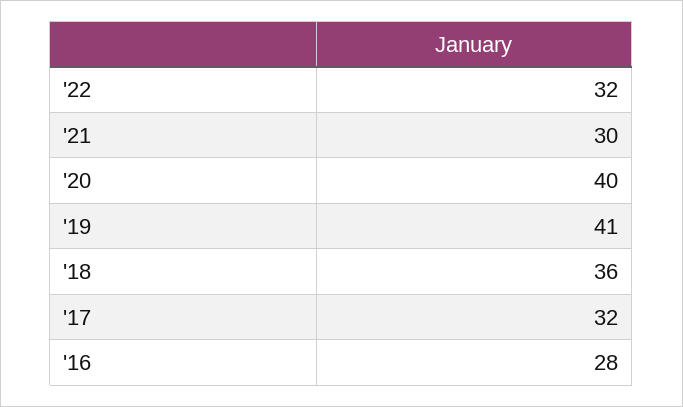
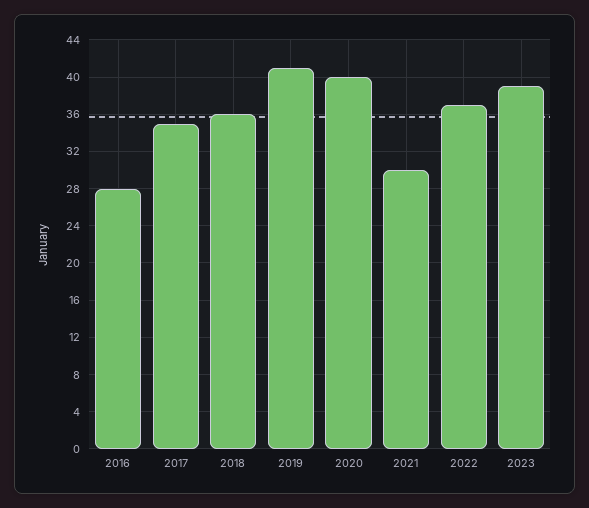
'22: 32 -> 37
'17: 32 -> 35
2023: none -> 39

